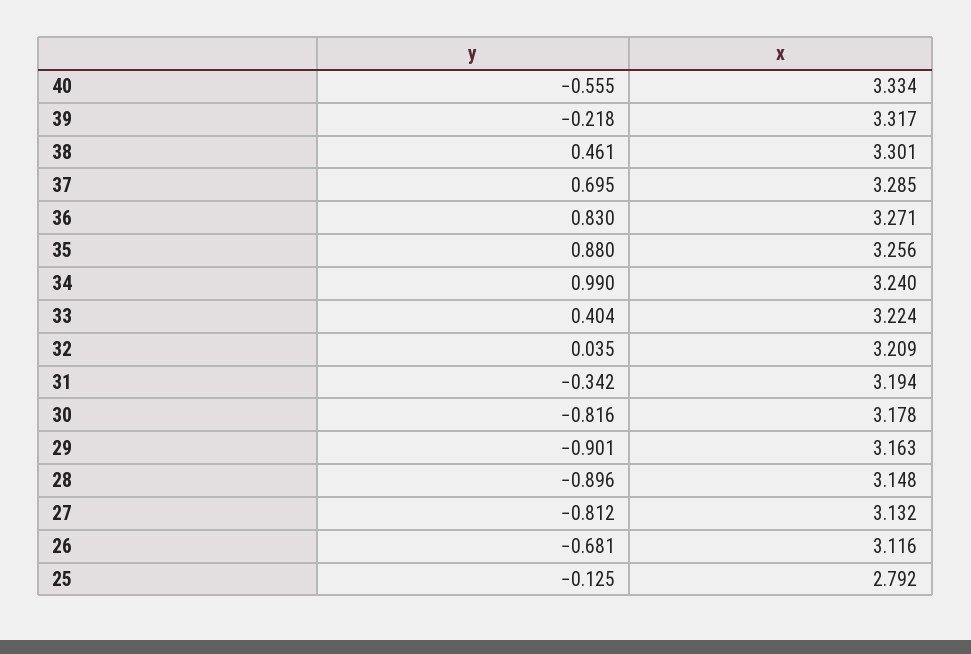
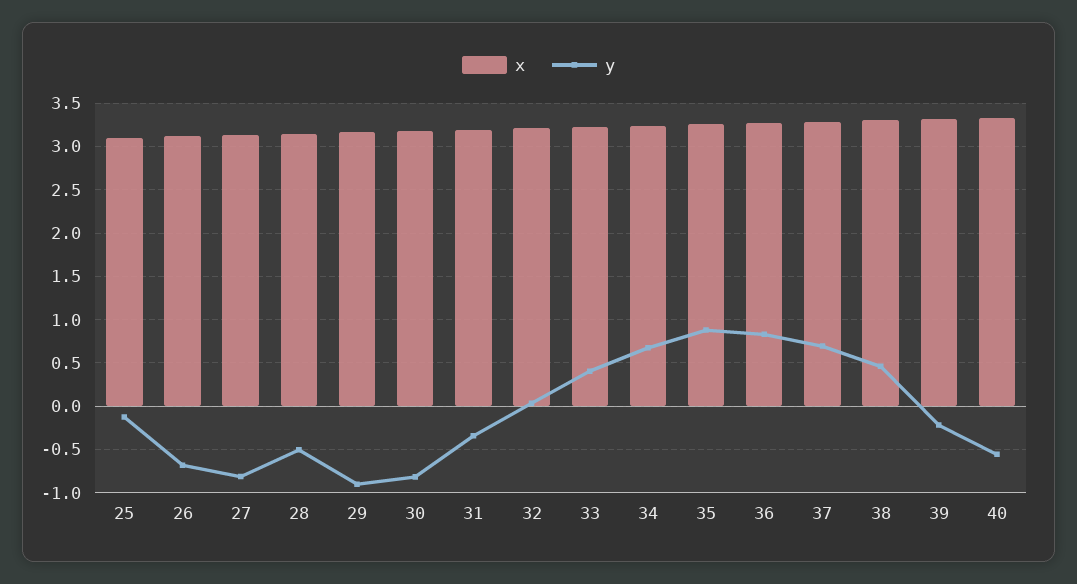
y, 34: 0.99 -> 0.7
y, 28: -0.896 -> -0.5
x, 25: 2.792 -> 3.1

